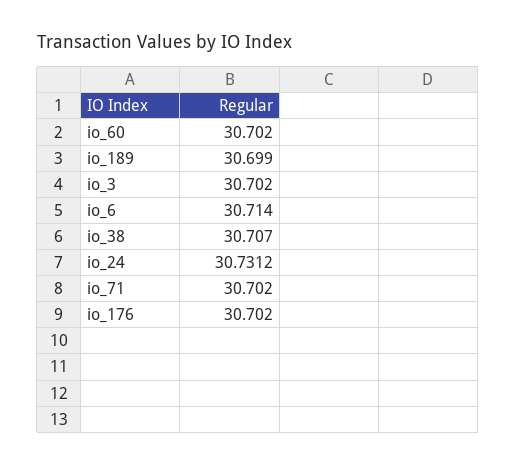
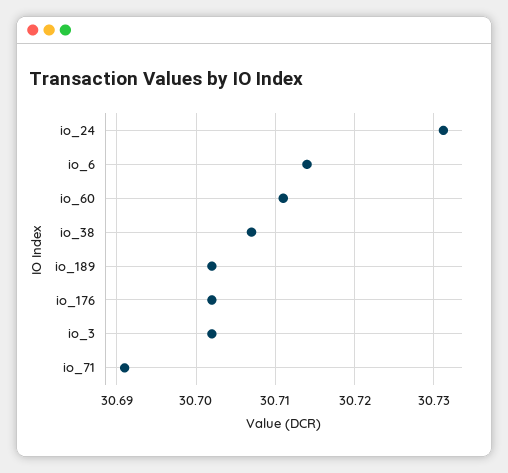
io_60: 30.702 -> 30.711
io_189: 30.699 -> 30.702
io_71: 30.702 -> 30.691

